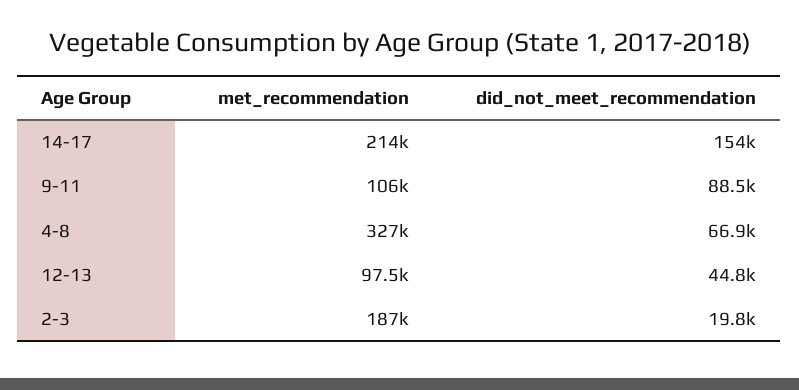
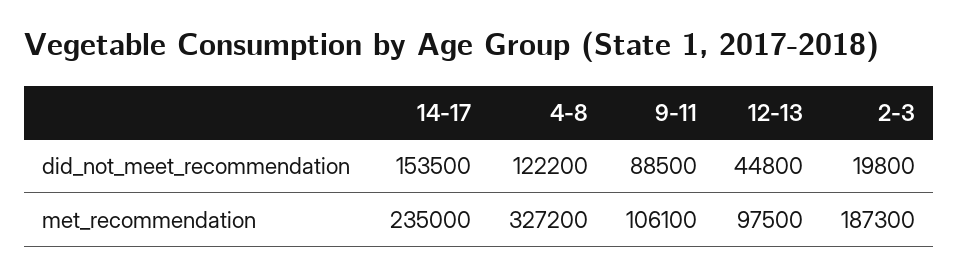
met_recommendation, 14-17: 214000 -> 235000
did_not_meet_recommendation, 4-8: 66900 -> 122200

